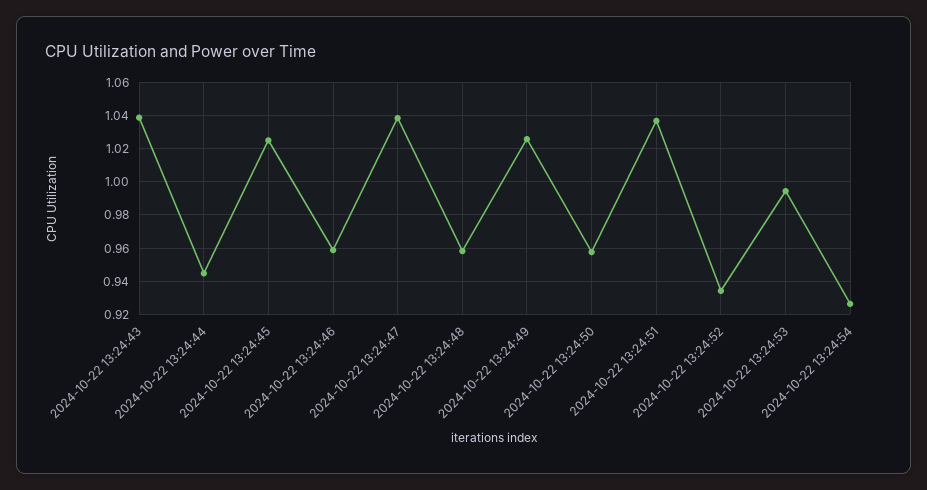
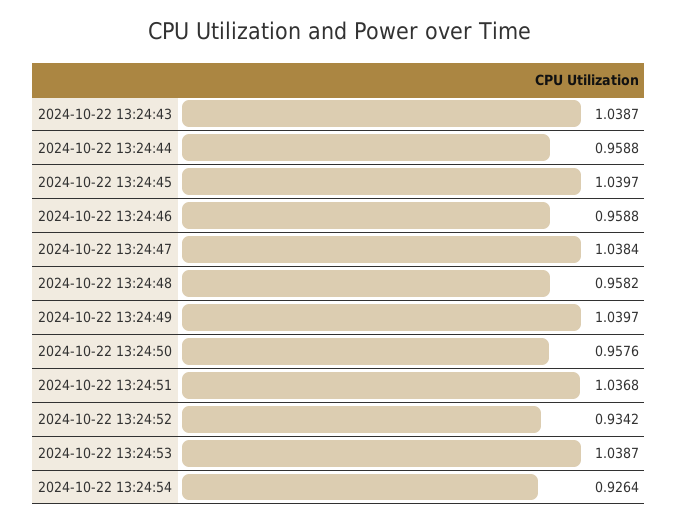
2024-10-22 13:24:44: 0.945 -> 0.9588
2024-10-22 13:24:45: 1.025 -> 1.0397
2024-10-22 13:24:49: 1.025 -> 1.0397
2024-10-22 13:24:53: 0.995 -> 1.0387

